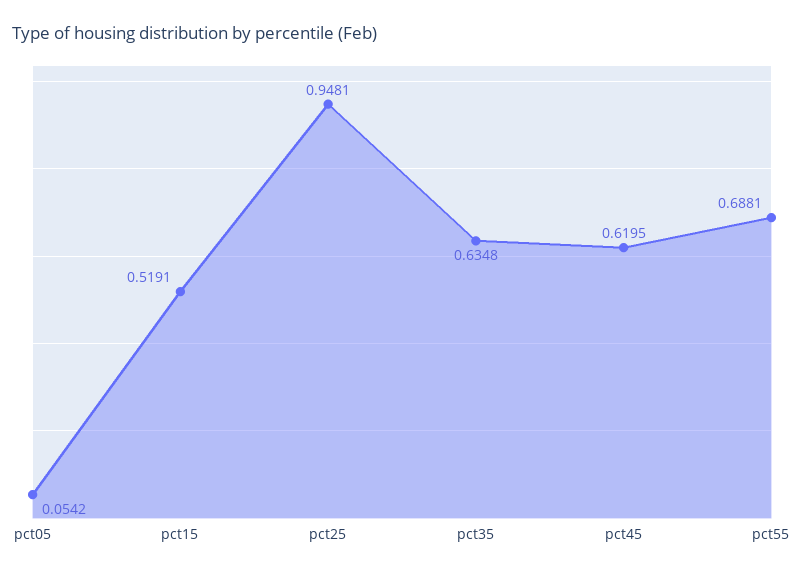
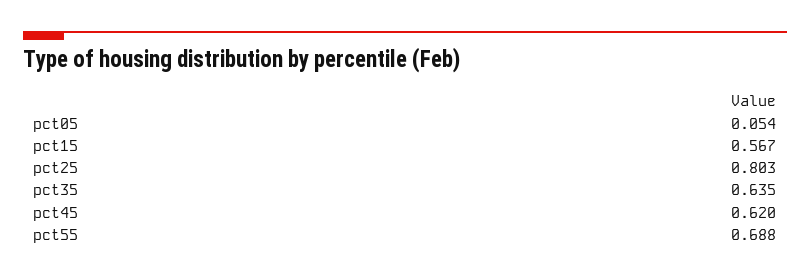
pct15: 0.5191 -> 0.567
pct25: 0.9481 -> 0.803

